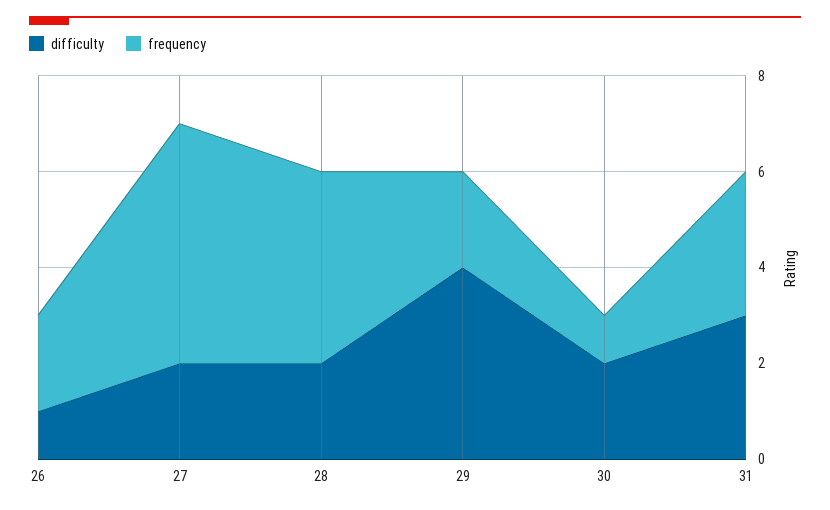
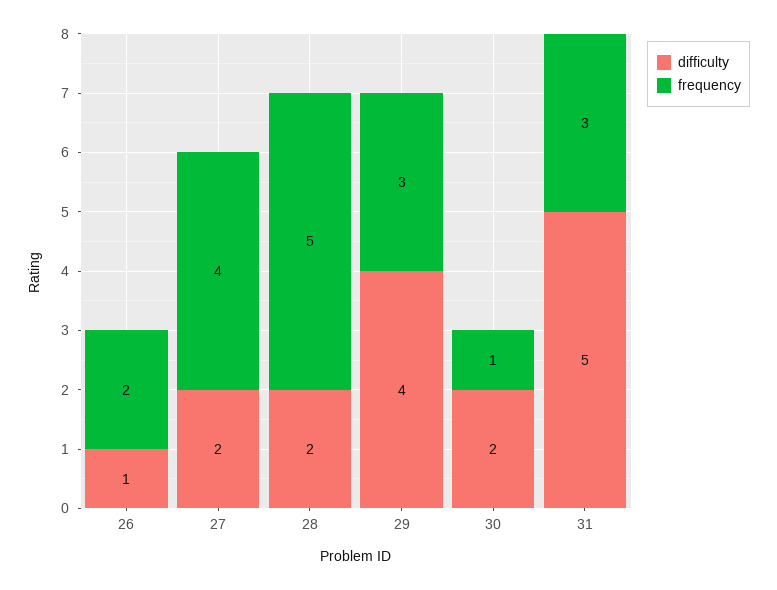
frequency, 27: 5 -> 4
frequency, 28: 4 -> 5
frequency, 29: 2 -> 3
difficulty, 31: 3 -> 5

